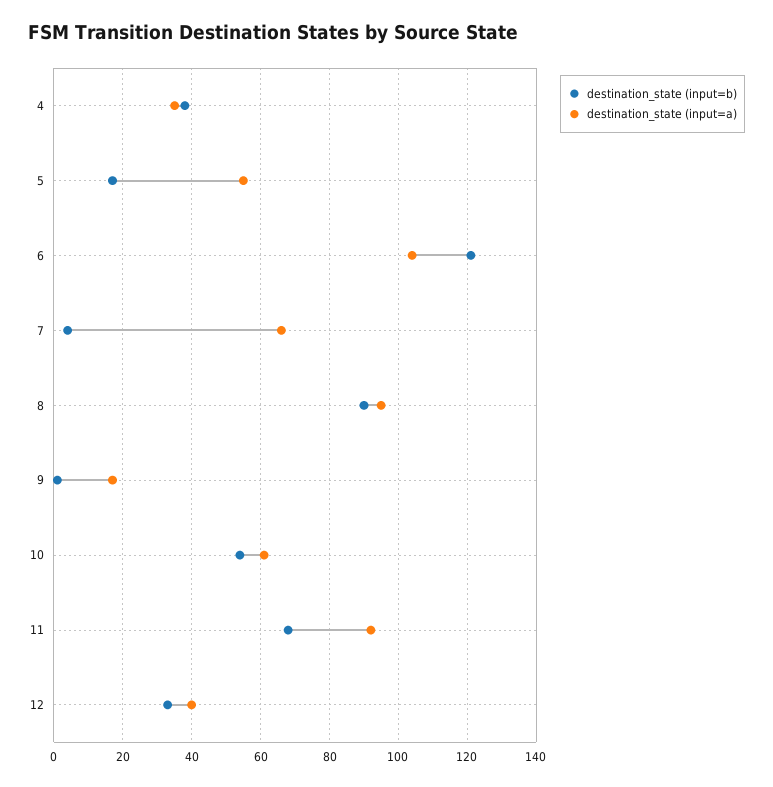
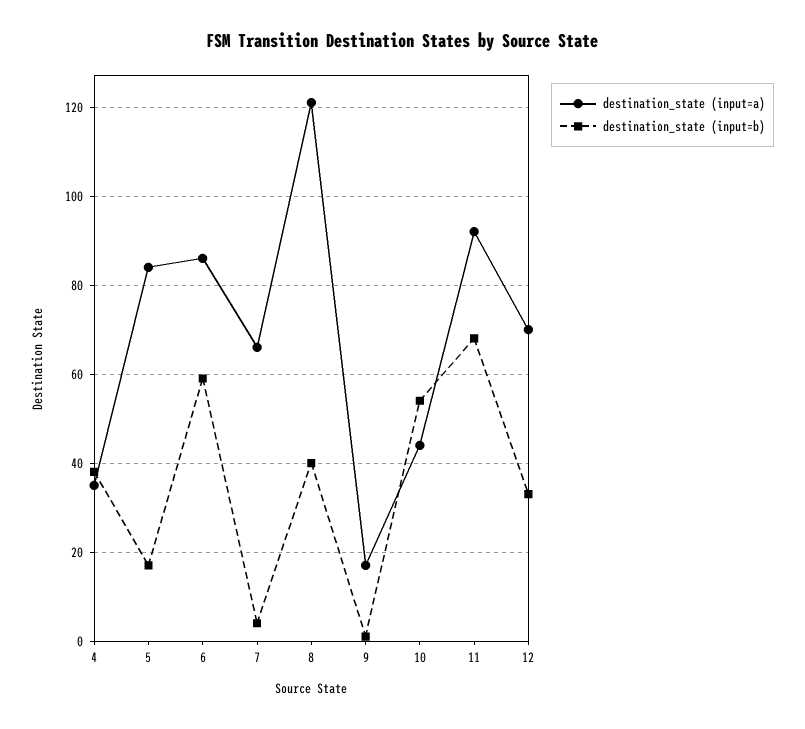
destination_state (input=a), 5: 55 -> 85
destination_state (input=b), 6: 120 -> 60
destination_state (input=a), 6: 105 -> 85
destination_state (input=b), 8: 90 -> 40
destination_state (input=a), 8: 95 -> 120
destination_state (input=a), 10: 60 -> 45
destination_state (input=a), 12: 40 -> 70

